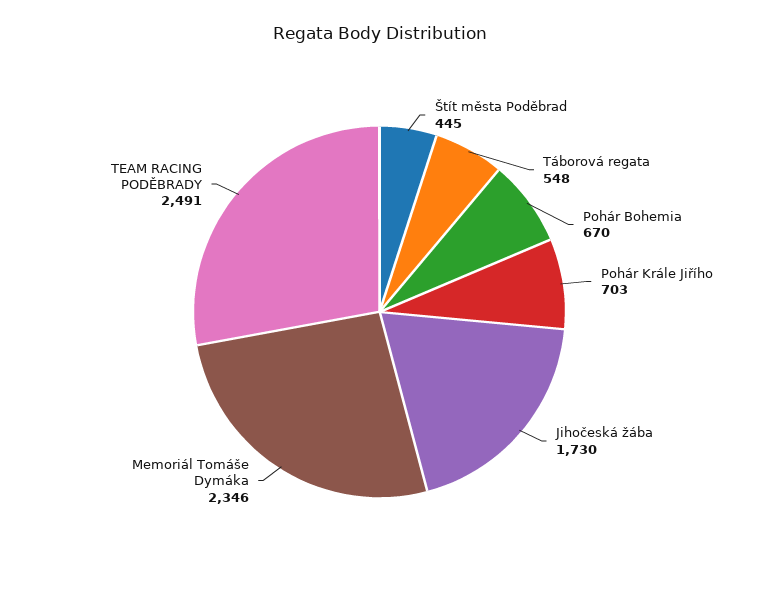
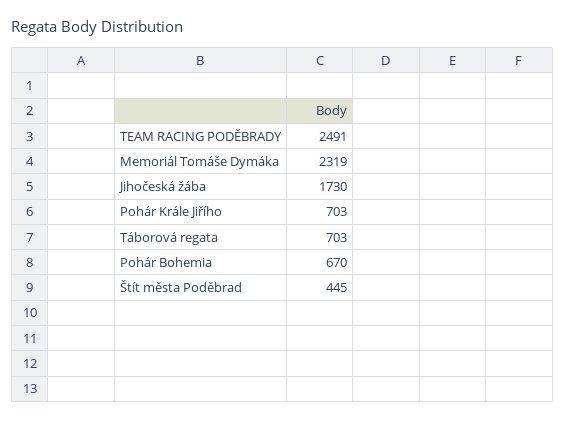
Táborová regata: 548 -> 703
Memoriál Tomáše Dymáka: 2346 -> 2319

